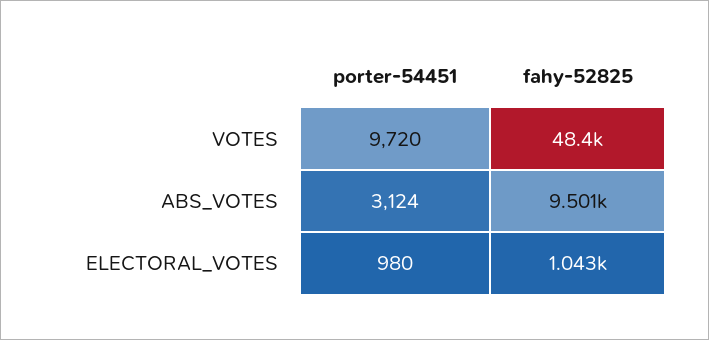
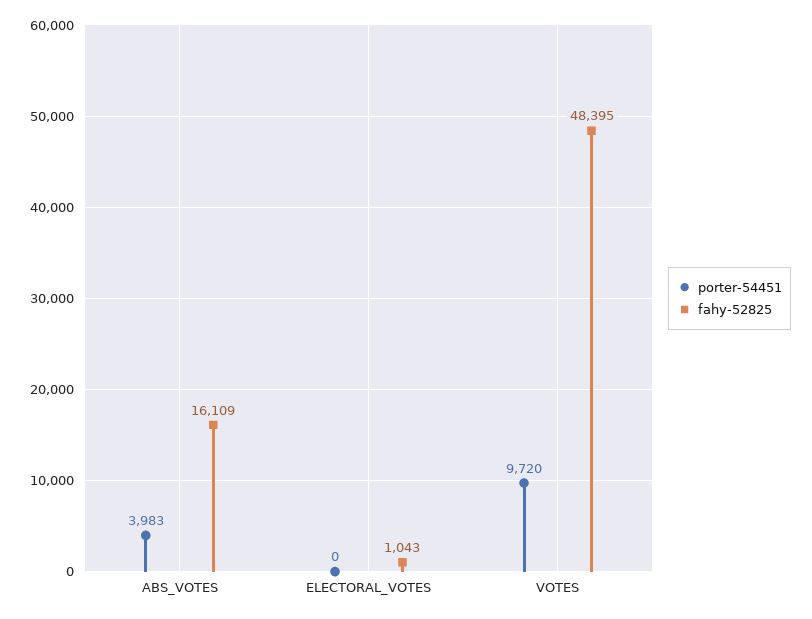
porter-54451, ABS_VOTES: 3124 -> 3983
fahy-52825, ABS_VOTES: 9501 -> 16109
porter-54451, ELECTORAL_VOTES: 980 -> 0

